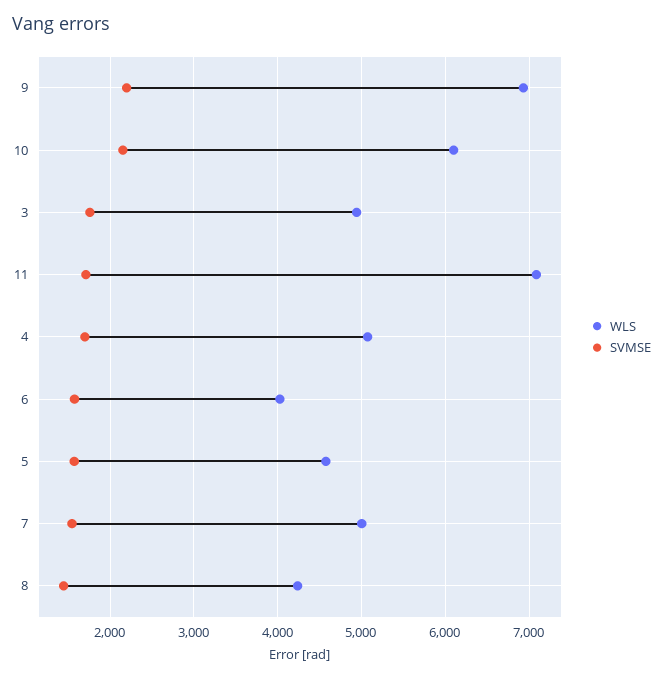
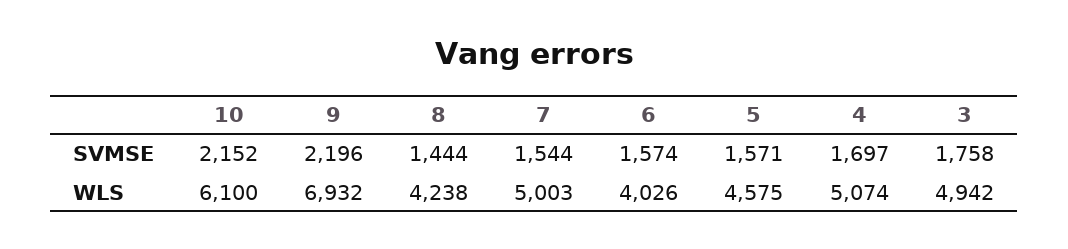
WLS, 11: 7100 -> none
SVMSE, 11: 1700 -> none

